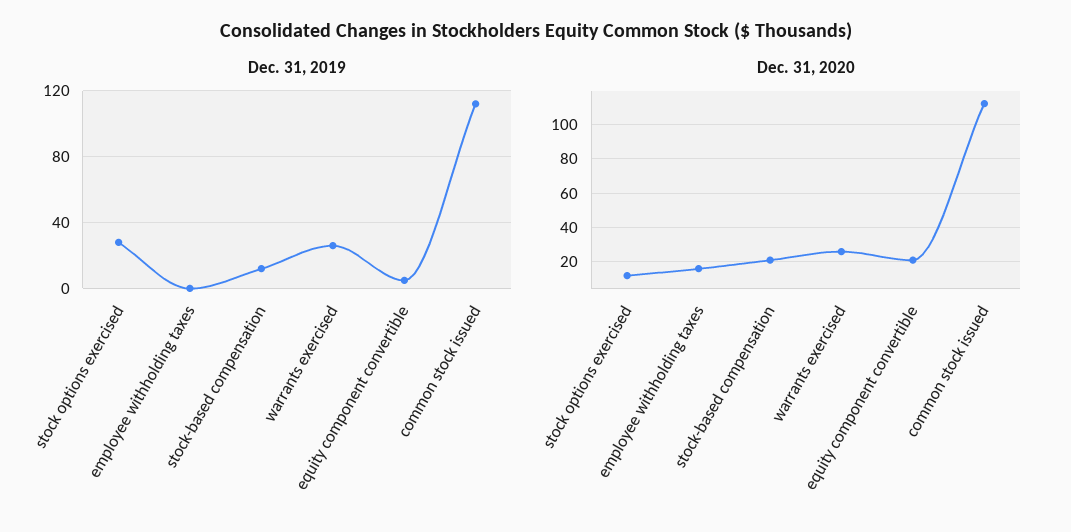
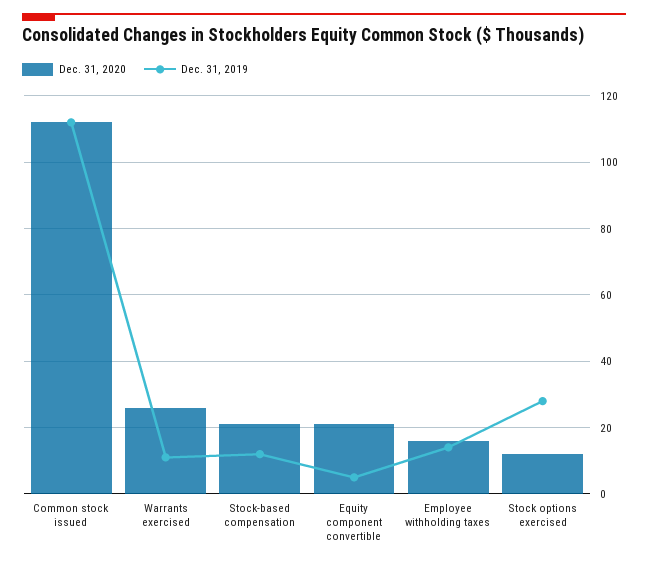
Dec. 31, 2019, employee withholding taxes: 0 -> 15
Dec. 31, 2019, warrants exercised: 25 -> 10

